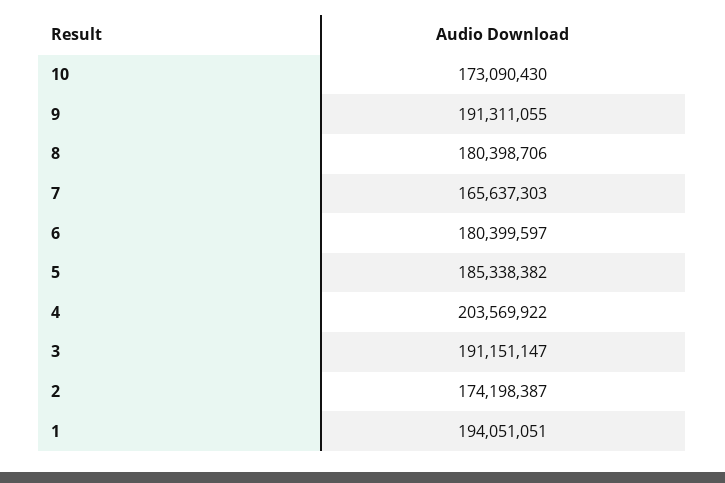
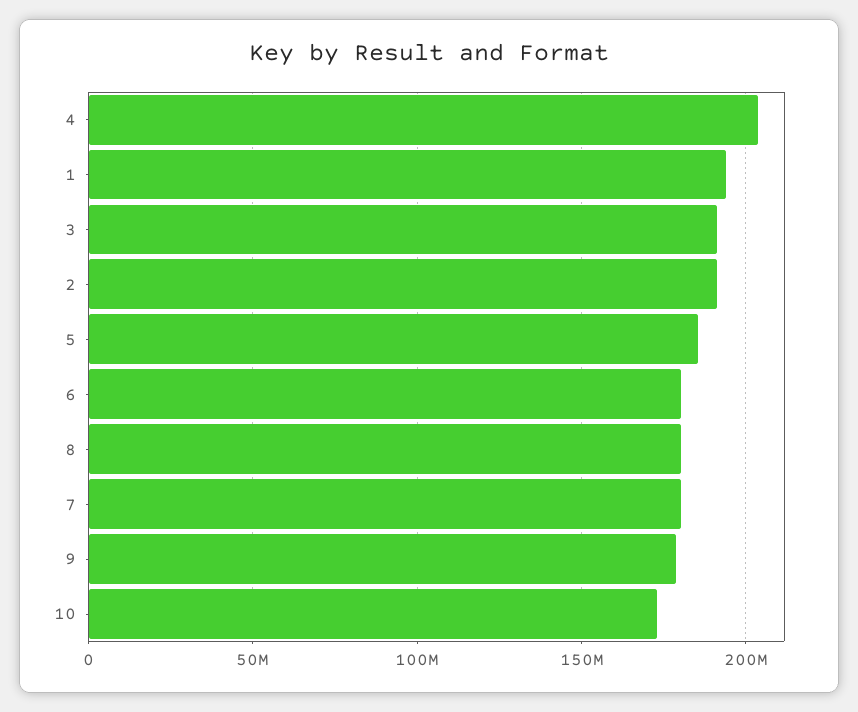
9: 191311055 -> 180000000
7: 165637303 -> 180000000
2: 174198387 -> 190000000

